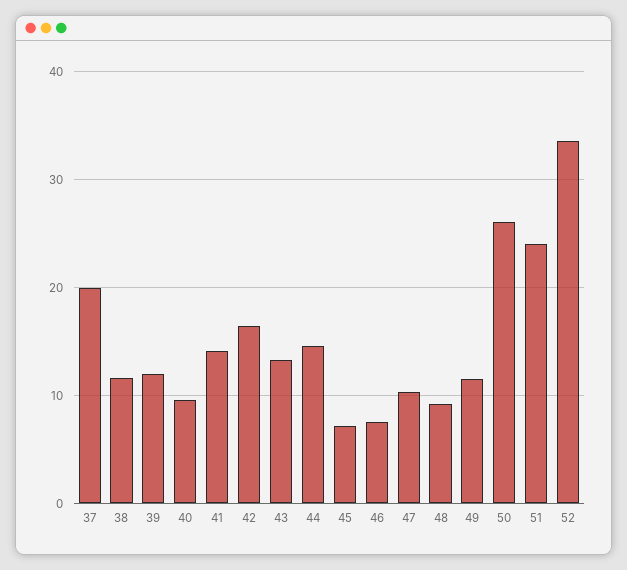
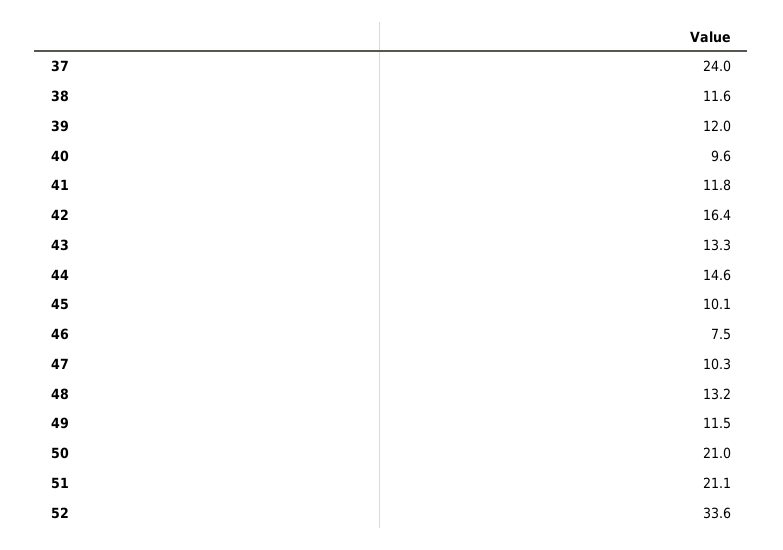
37: 20 -> 24
41: 14 -> 11.8
45: 7 -> 10.1
48: 9 -> 13.2
50: 26 -> 21
51: 24 -> 21.1

